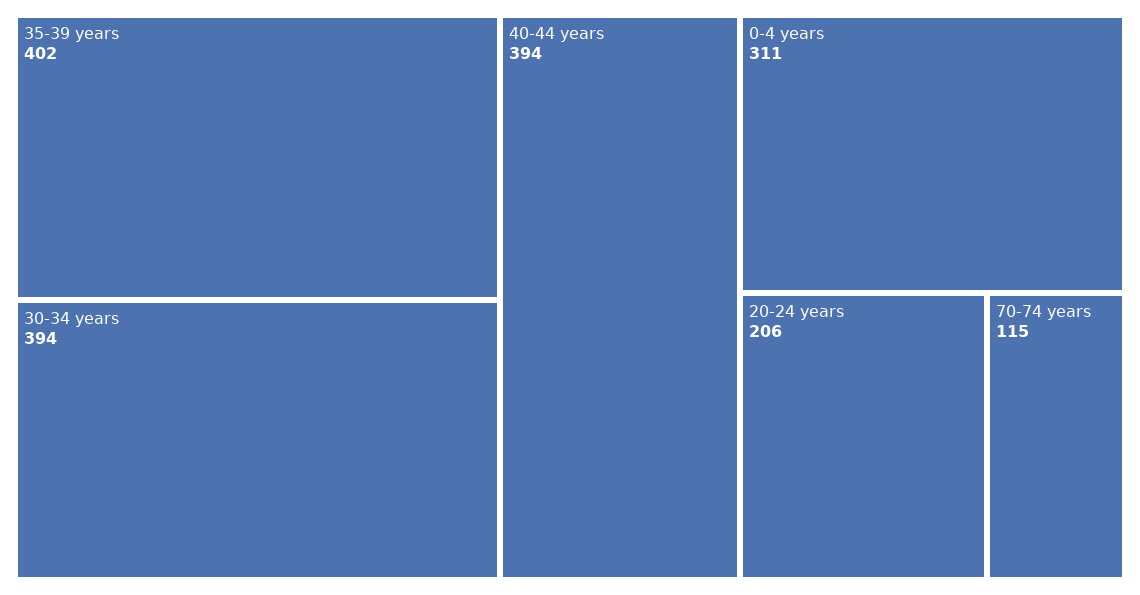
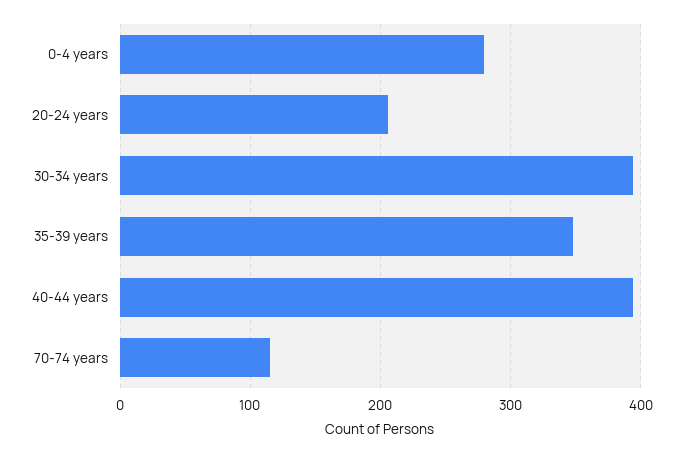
35-39 years: 402 -> 350
0-4 years: 311 -> 280

